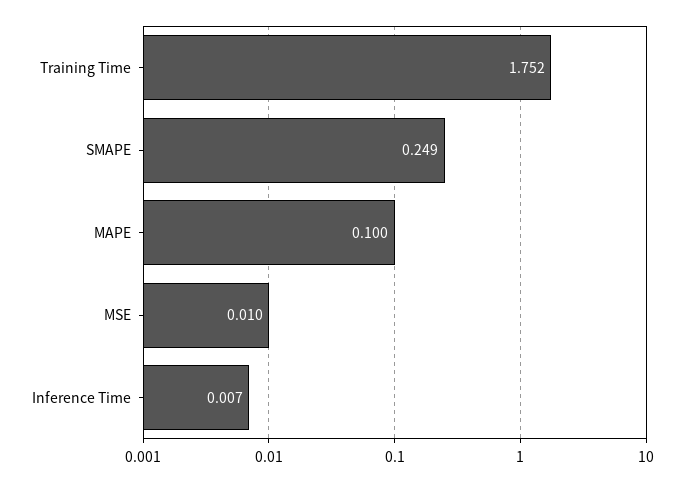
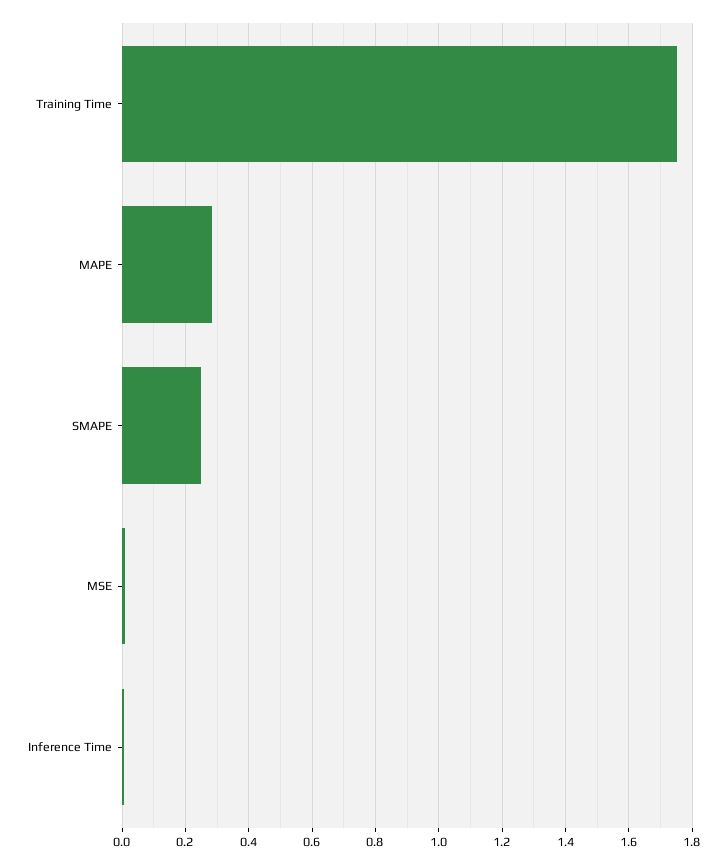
MAPE: 0.1 -> 0.28

